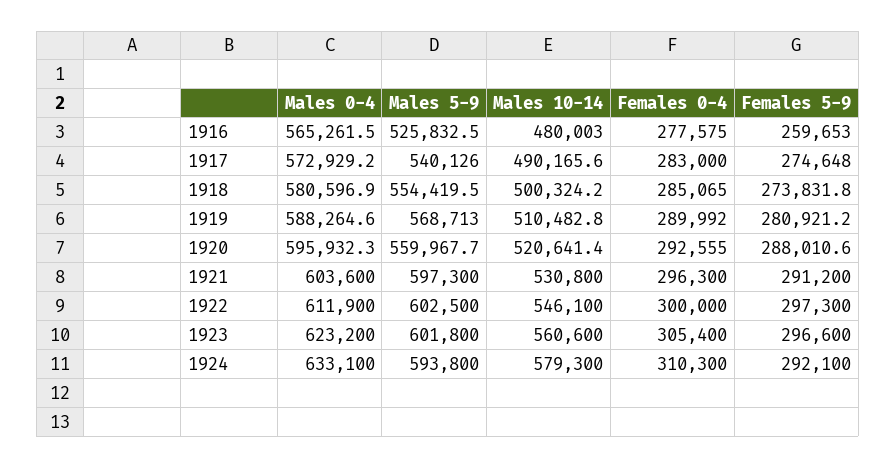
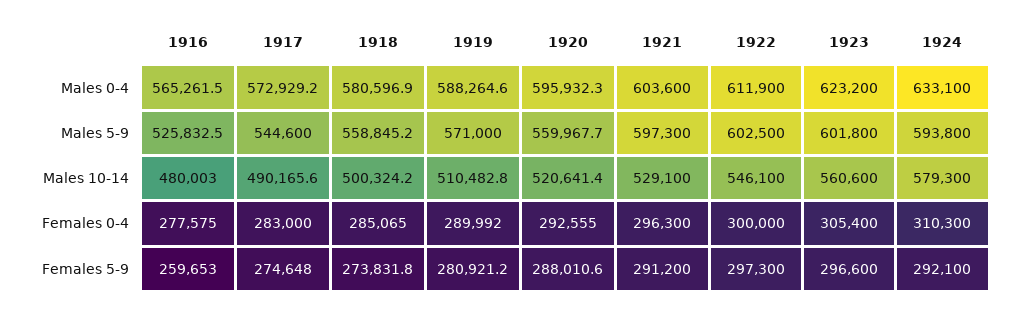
Males 5-9, 1917: 540126 -> 544600
Males 5-9, 1918: 554419.5 -> 558845.2
Males 5-9, 1919: 568713 -> 571000
Males 10-14, 1921: 530800 -> 529100

